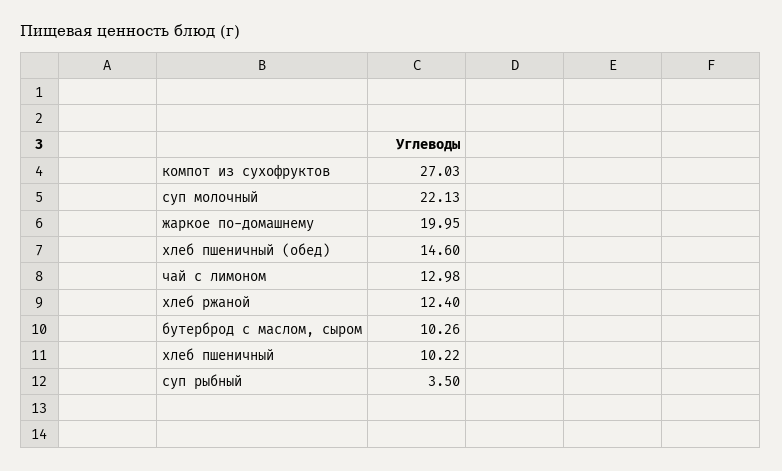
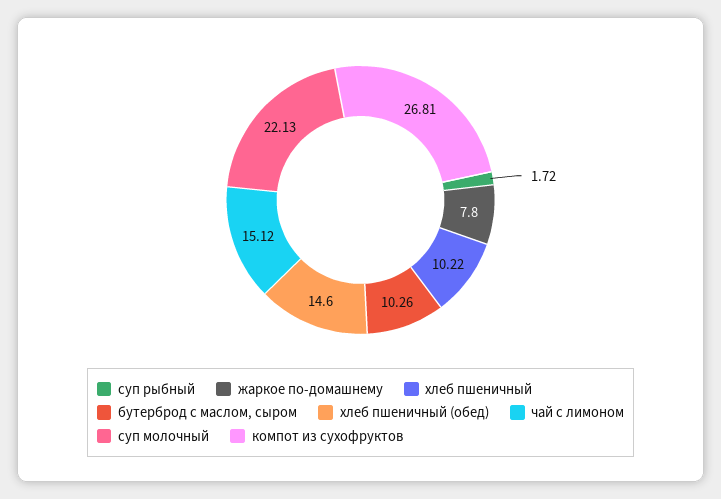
компот из сухофруктов: 27.03 -> 26.81
жаркое по-домашнему: 19.95 -> 7.8
чай с лимоном: 12.98 -> 15.12
хлеб ржаной: 12.4 -> none
суп рыбный: 3.5 -> 1.72

